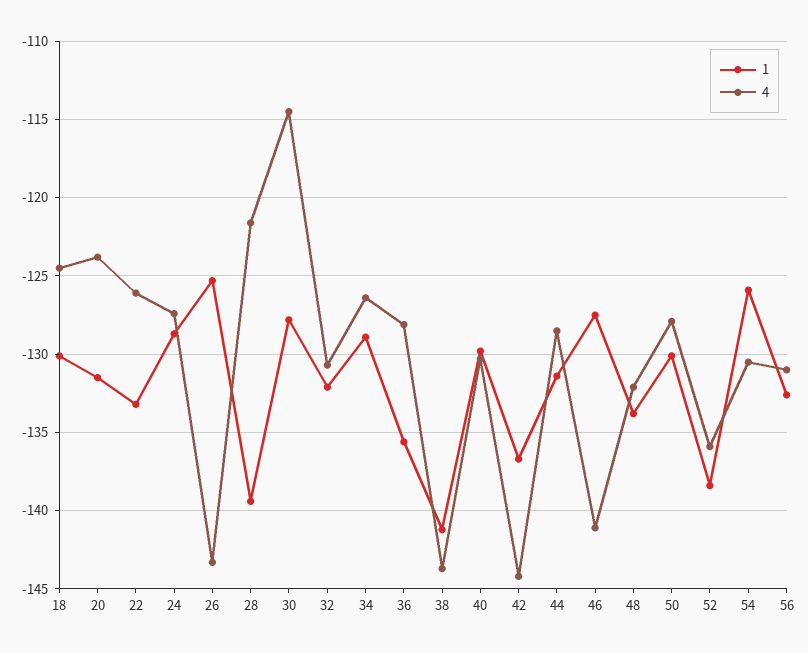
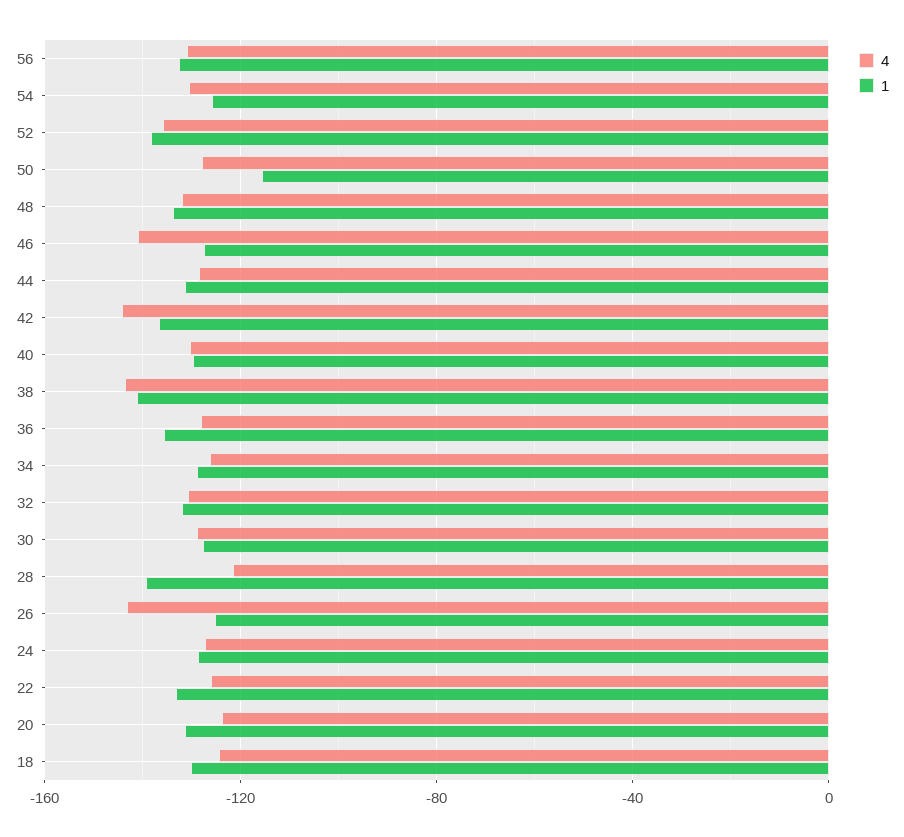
4, 30: -114.5 -> -130
1, 50: -130 -> -115

